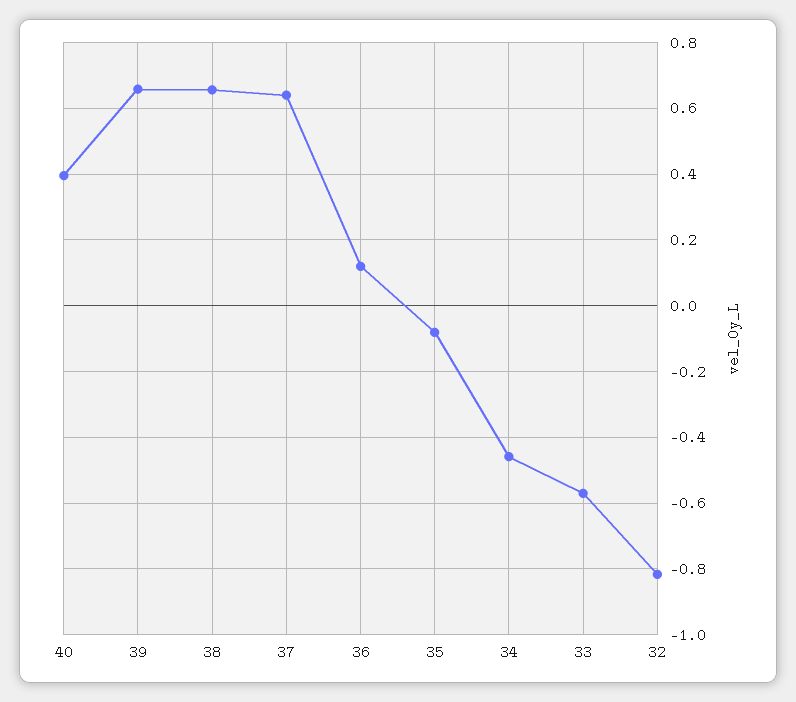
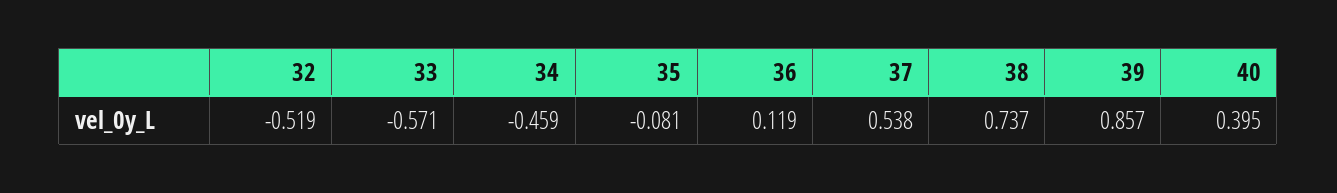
39: 0.66 -> 0.857
38: 0.66 -> 0.737
37: 0.64 -> 0.538
32: -0.82 -> -0.519

